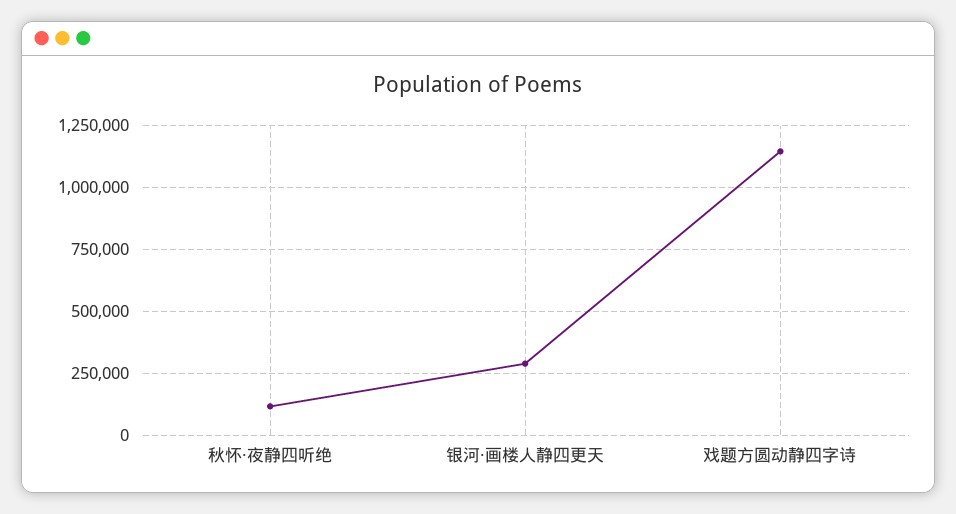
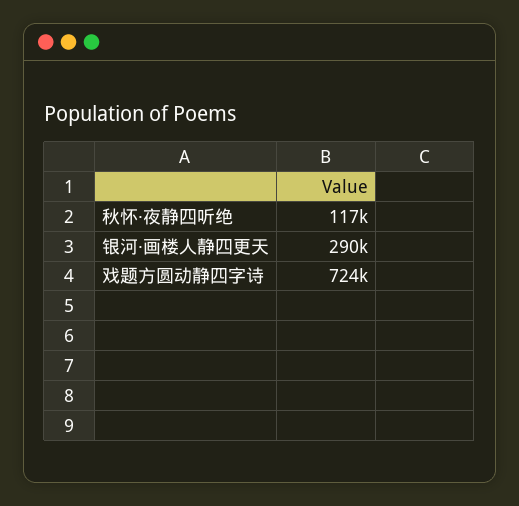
戏题方圆动静四字诗: 1150000 -> 724000

